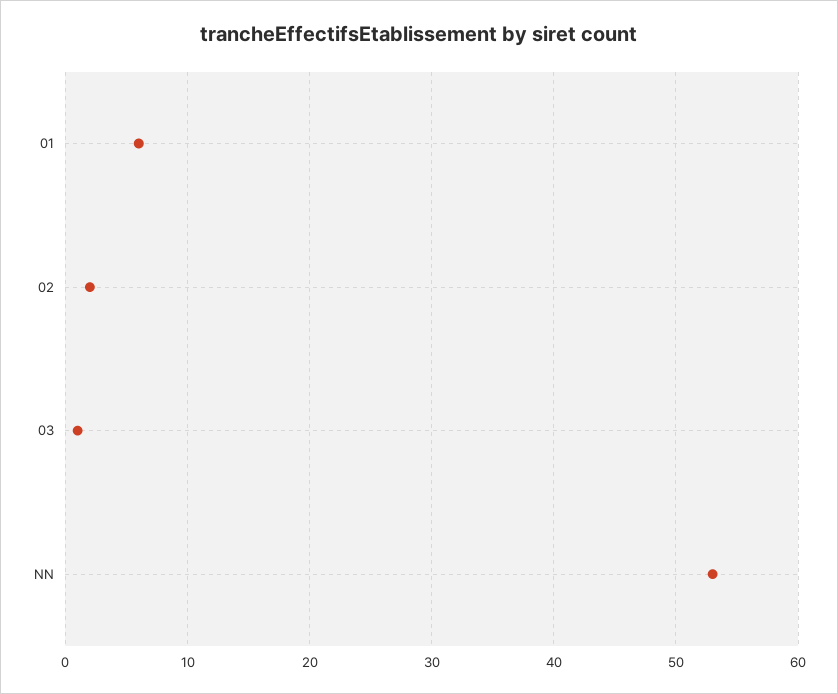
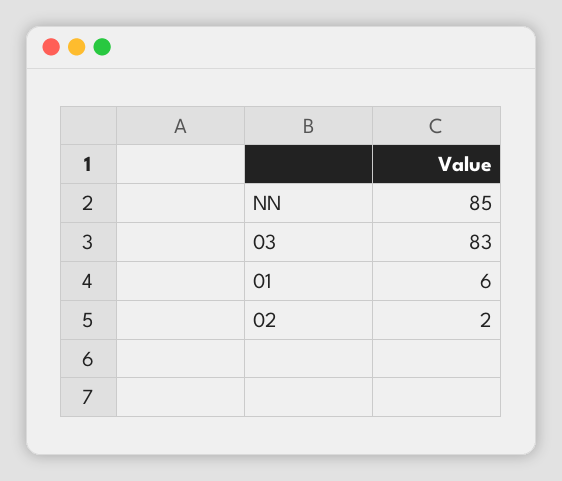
03: 1 -> 83
NN: 53 -> 85

